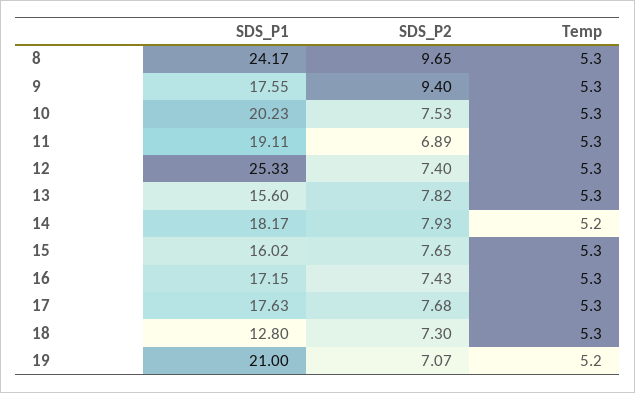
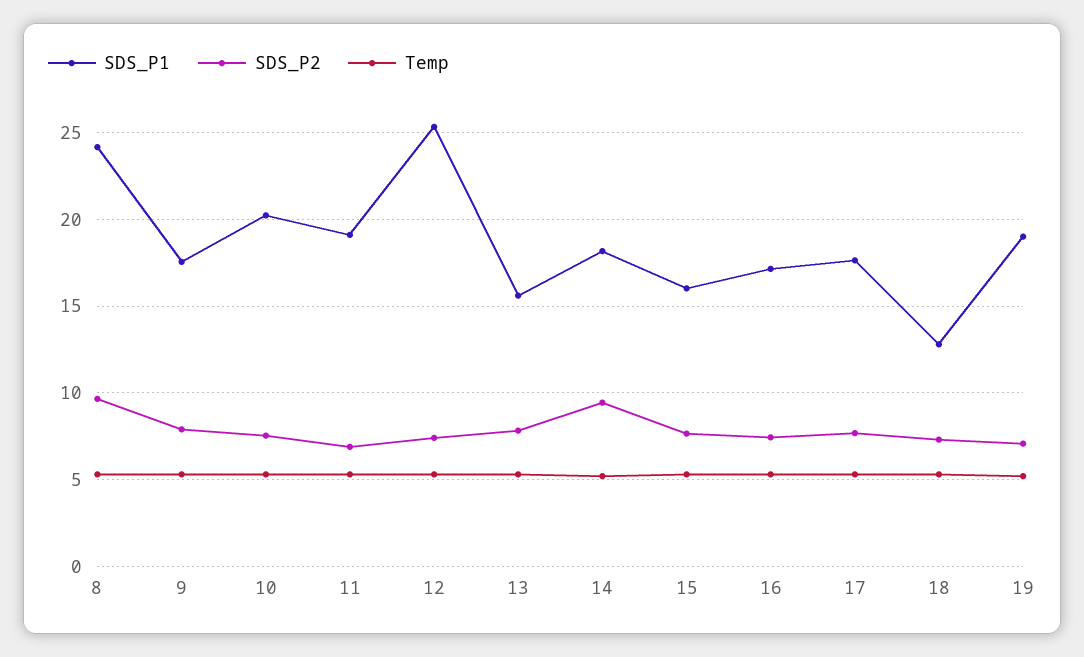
SDS_P2, 9: 9.4 -> 8
SDS_P2, 14: 7.93 -> 9.5
SDS_P1, 19: 21 -> 19

